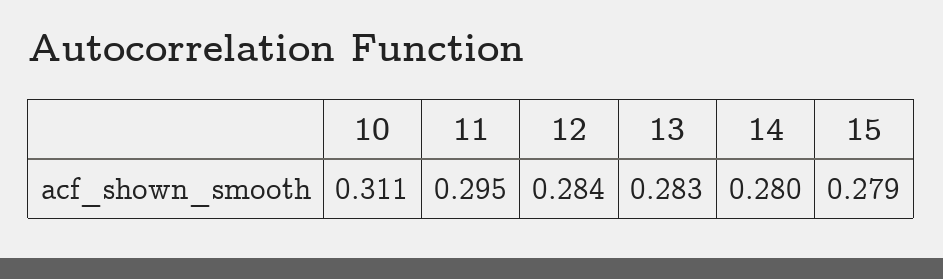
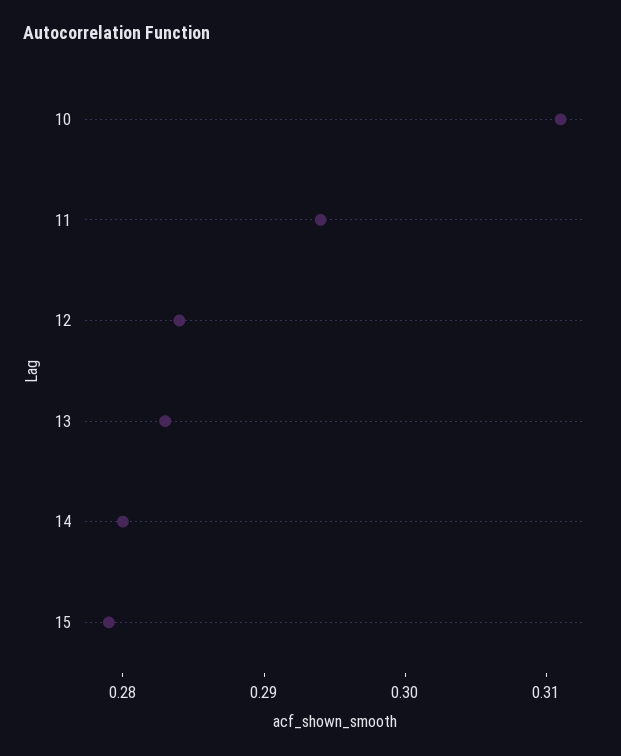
11: 0.295 -> 0.294

